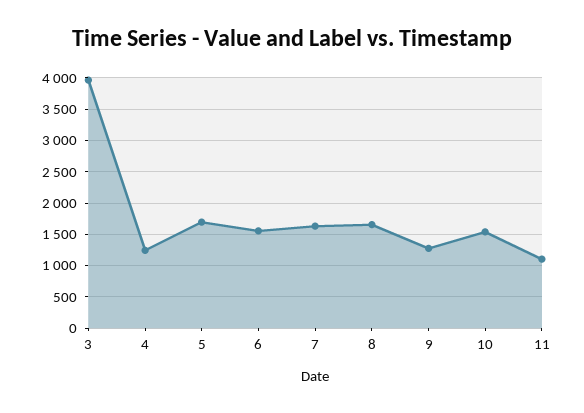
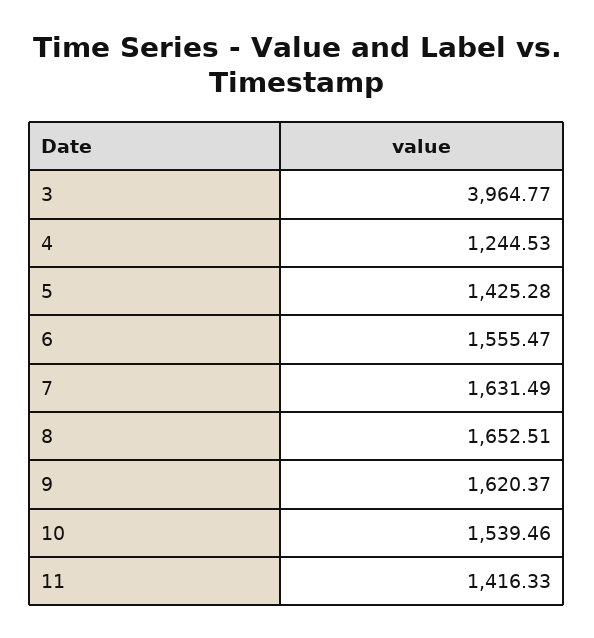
5: 1700 -> 1425.28
9: 1300 -> 1620.37
11: 1100 -> 1416.33

